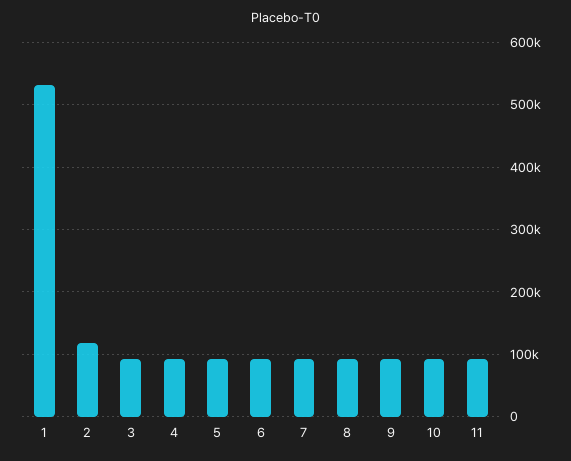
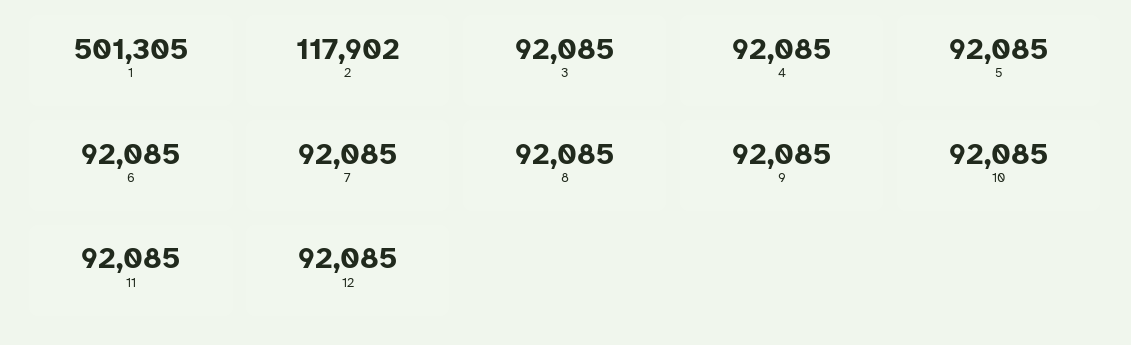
1: 530000 -> 501305
12: none -> 92085

